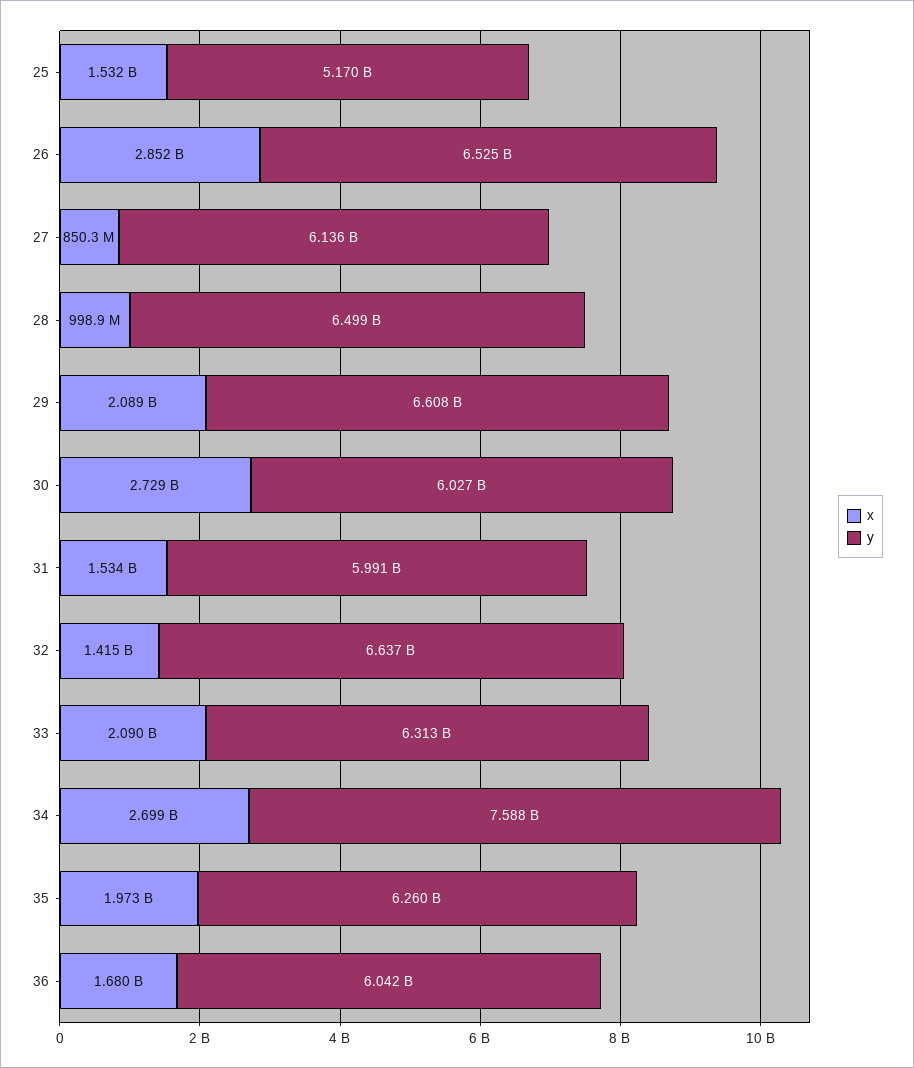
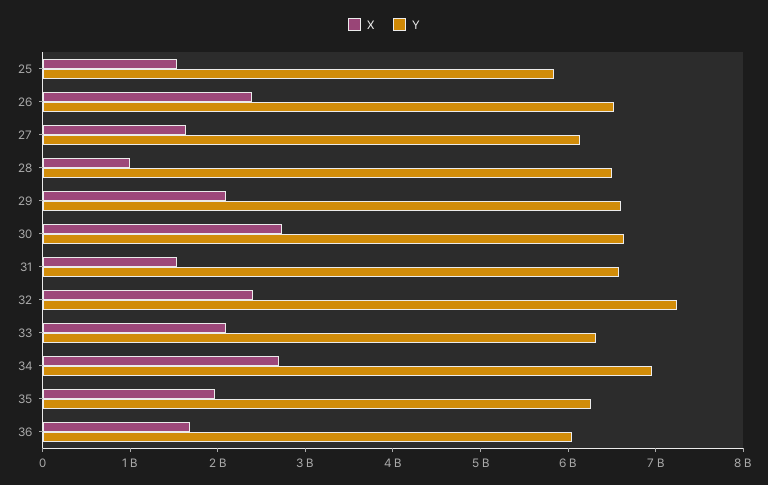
y, 25: 5170000000 -> 5800000000
x, 26: 2852000000 -> 2400000000
x, 27: 850300000 -> 1600000000
y, 30: 6027000000 -> 6600000000
y, 31: 5991000000 -> 6600000000
x, 32: 1415000000 -> 2400000000
y, 32: 6637000000 -> 7200000000
y, 34: 7588000000 -> 7000000000

